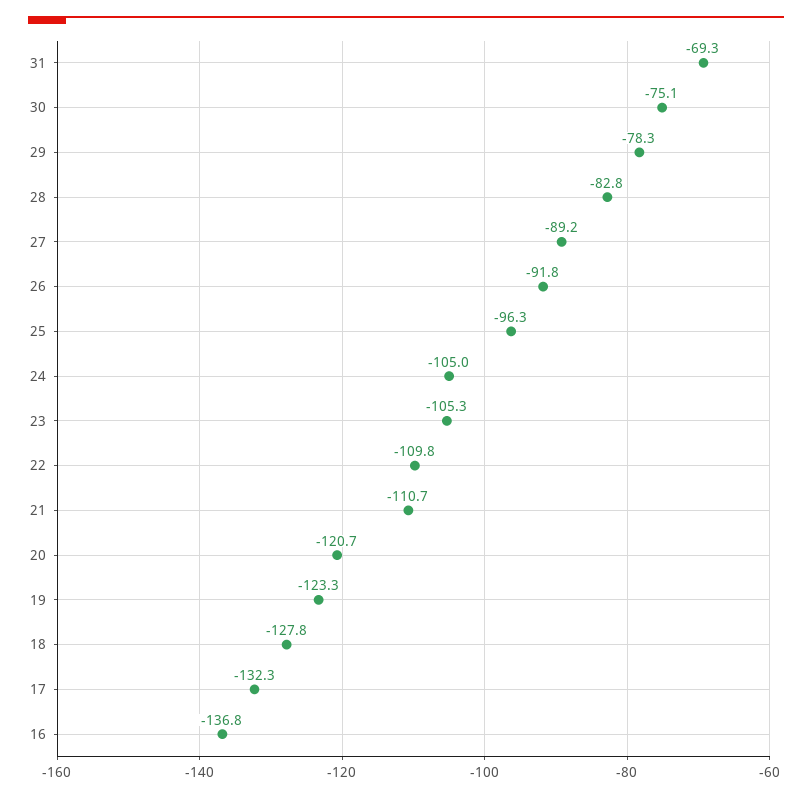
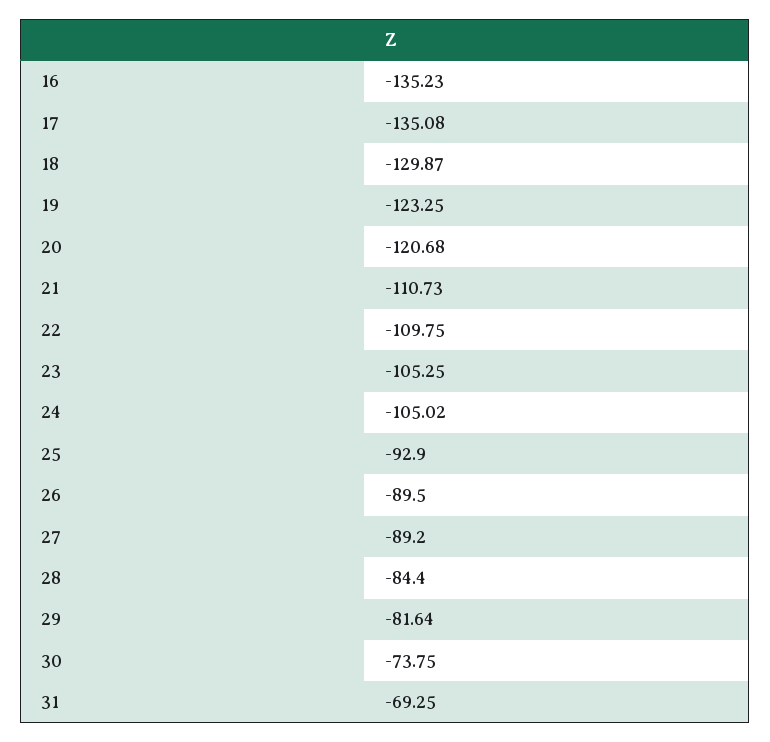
30: -75.1 -> -73.75
29: -78.3 -> -81.64
28: -82.8 -> -84.4
26: -91.8 -> -89.5
25: -96.3 -> -92.9
18: -127.8 -> -129.87
17: -132.3 -> -135.08
16: -136.8 -> -135.23

